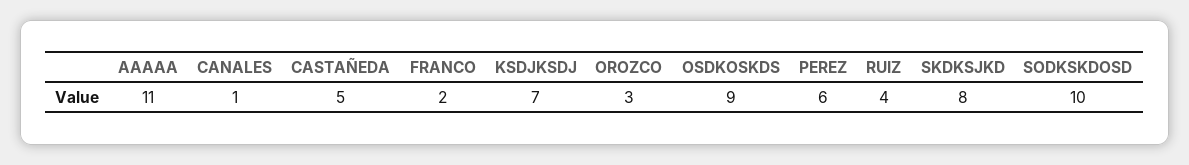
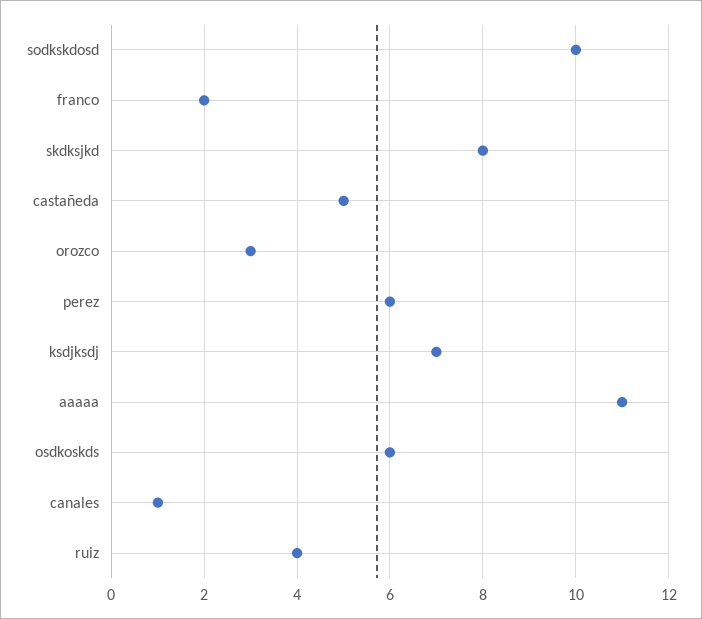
OSDKOSKDS: 9 -> 6

